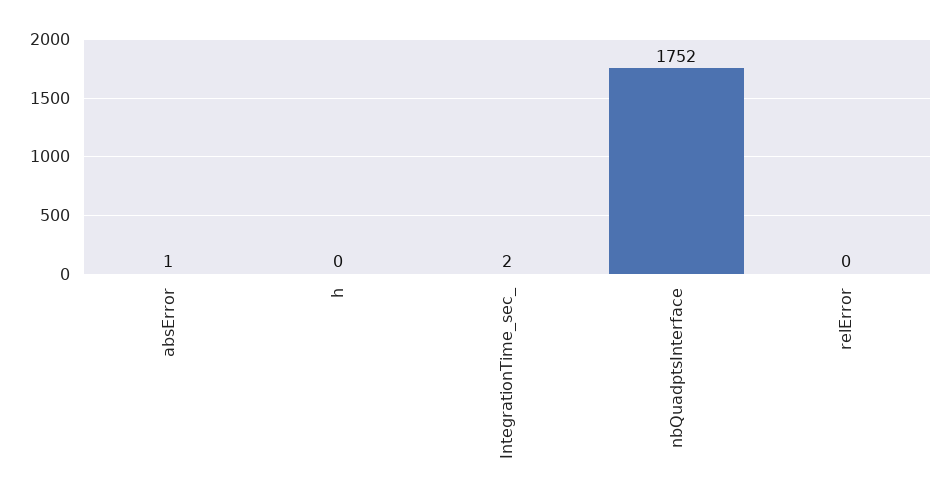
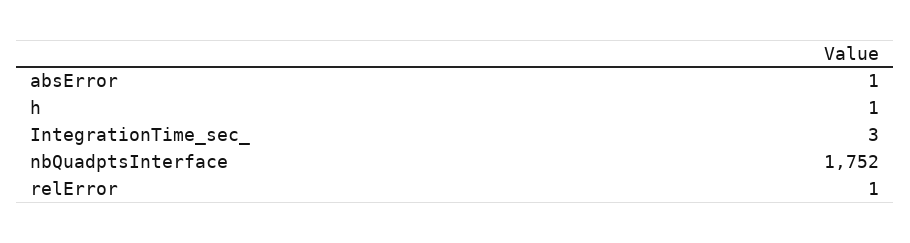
h: 0 -> 1
IntegrationTime_sec_: 2 -> 3
relError: 0 -> 1

